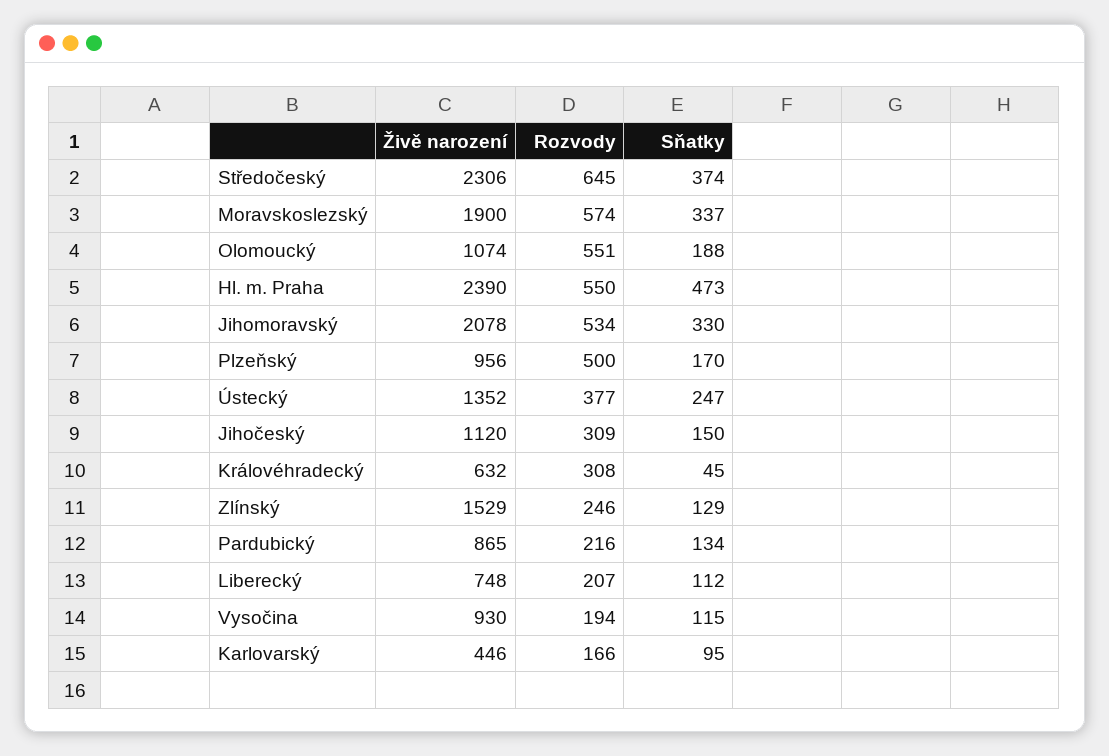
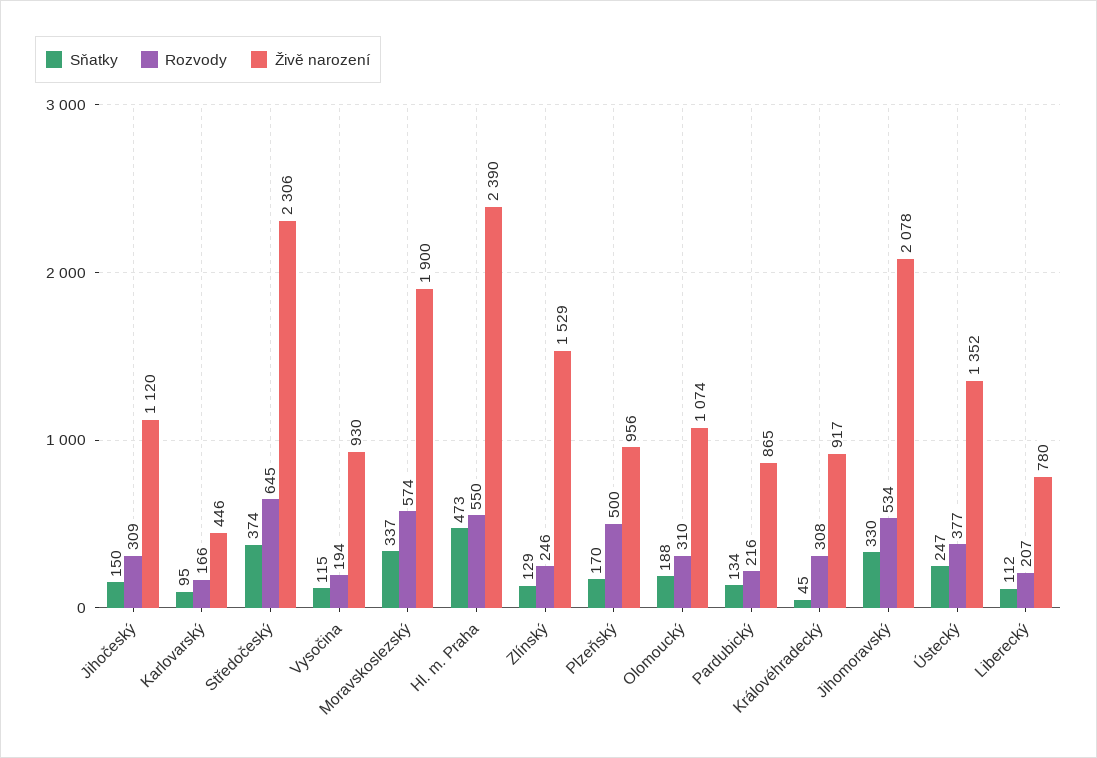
Rozvody, Olomoucký: 551 -> 310
Živě narození, Královéhradecký: 632 -> 917
Živě narození, Liberecký: 748 -> 780

